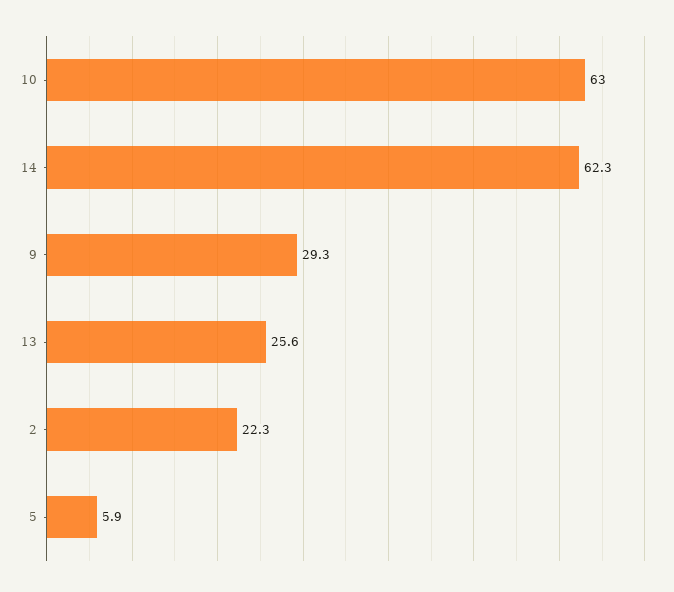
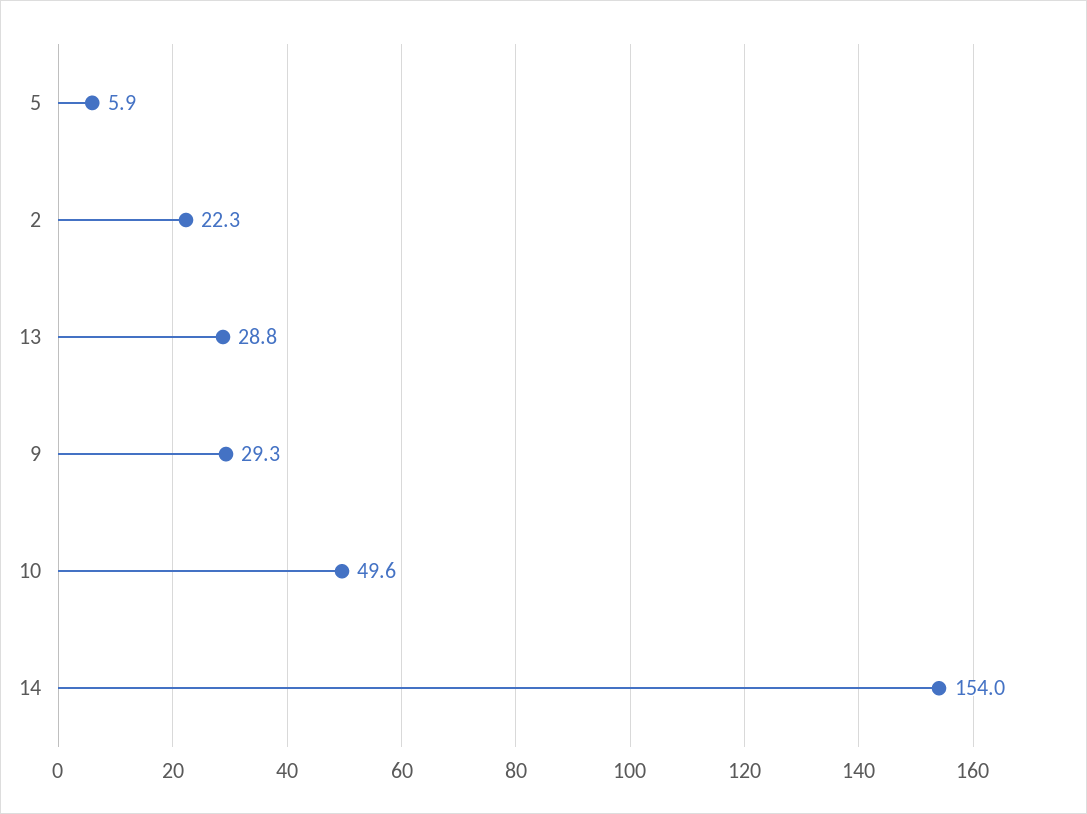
10: 63 -> 49.6
14: 62.3 -> 154
13: 25.6 -> 28.8

